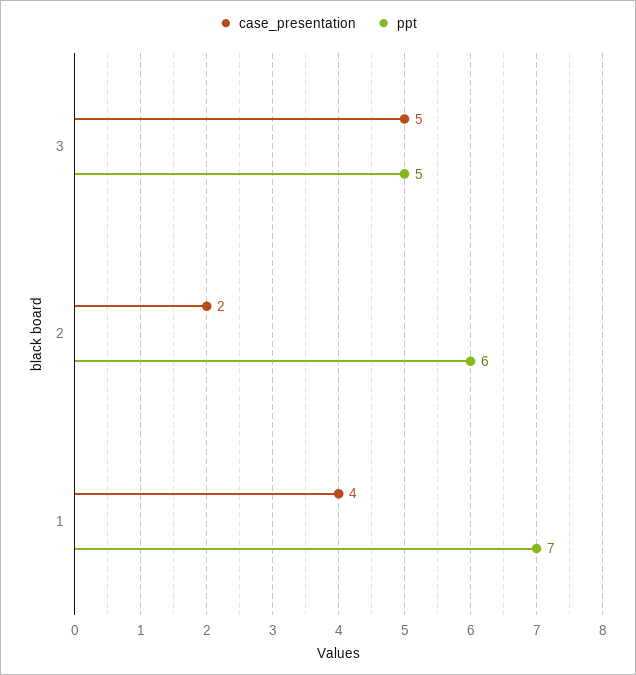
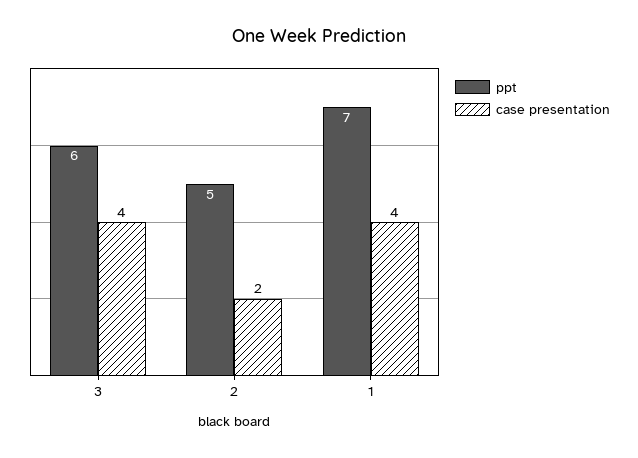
case_presentation, 3: 5 -> 4
ppt, 3: 5 -> 6
ppt, 2: 6 -> 5

